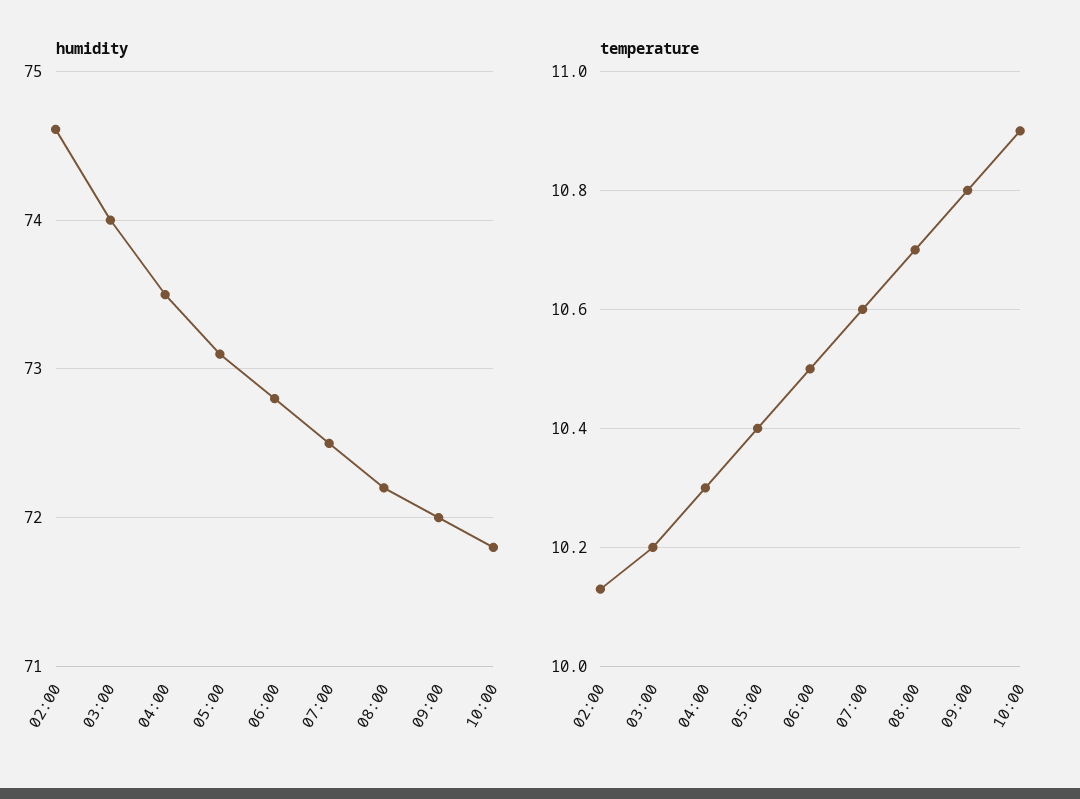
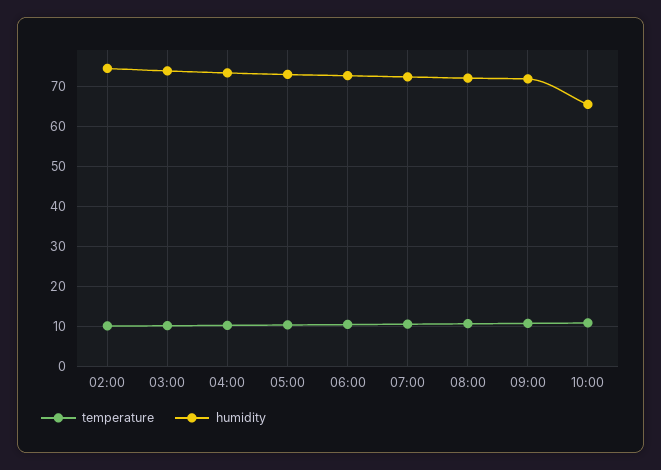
humidity, 10:00: 71.8 -> 66

